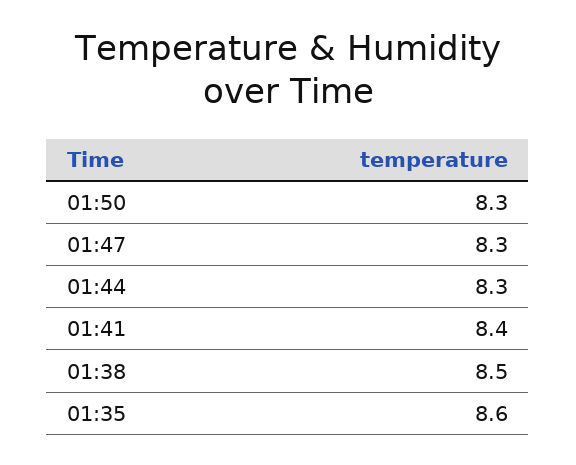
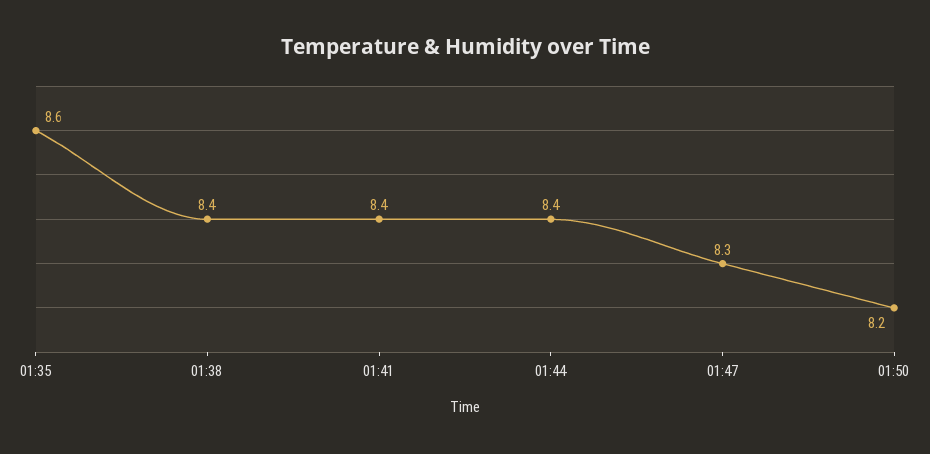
01:50: 8.3 -> 8.2
01:44: 8.3 -> 8.4
01:38: 8.5 -> 8.4

